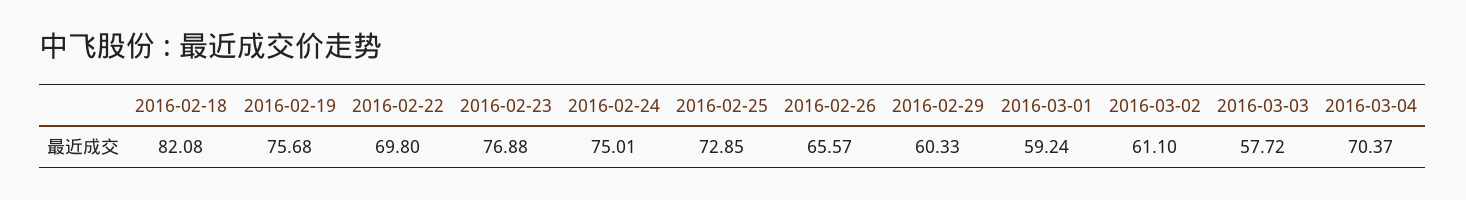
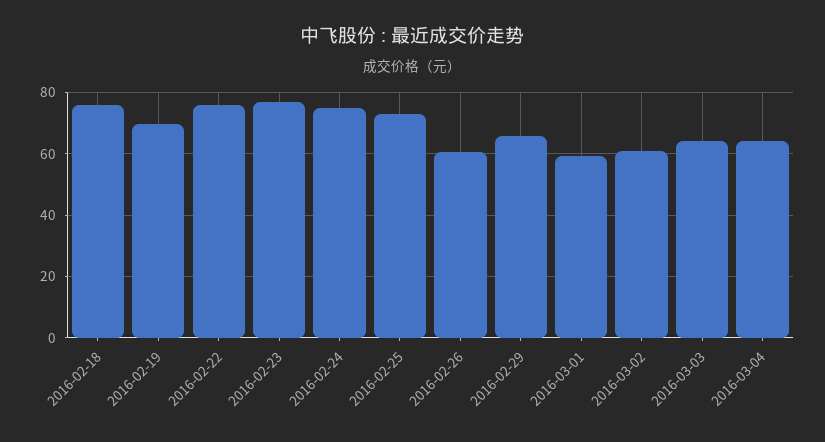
2016-02-18: 82.08 -> 76
2016-02-19: 75.68 -> 70
2016-02-22: 69.8 -> 76
2016-02-26: 65.57 -> 60
2016-02-29: 60.33 -> 66
2016-03-03: 57.72 -> 64
2016-03-04: 70.37 -> 64

